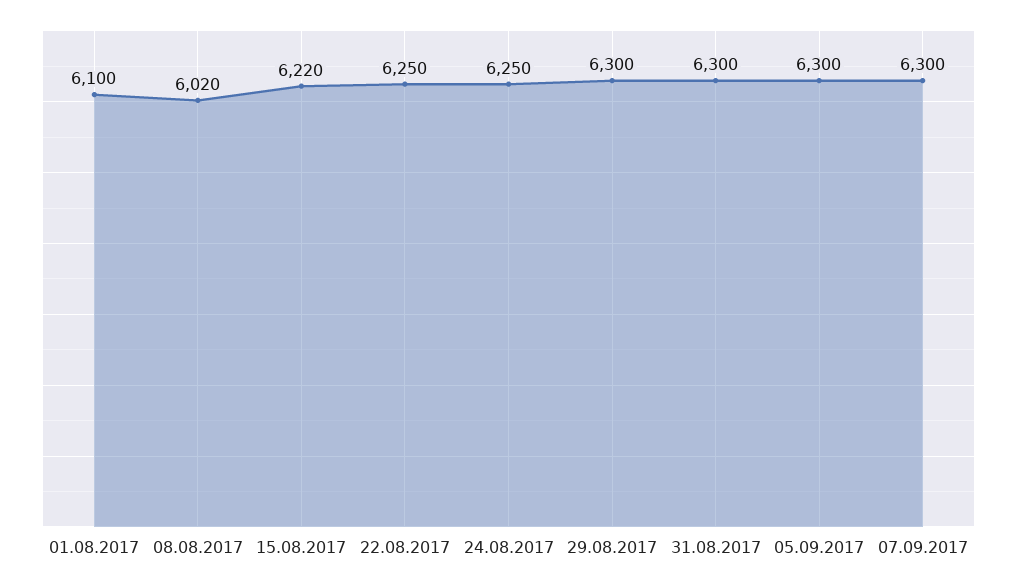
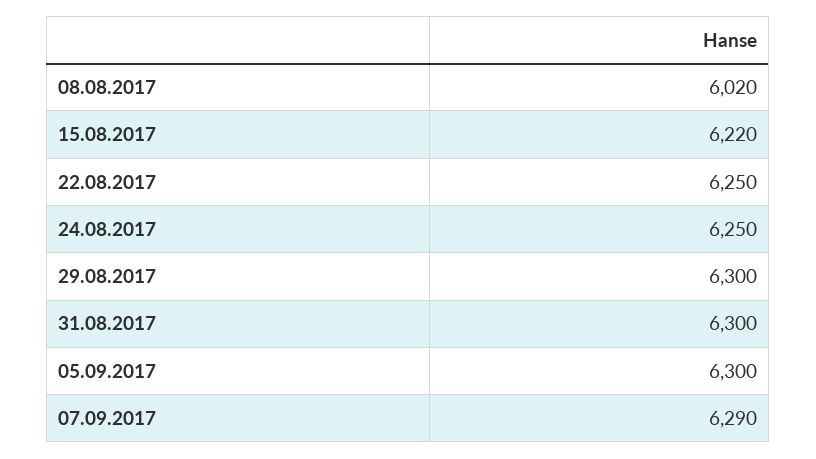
01.08.2017: 6100 -> none
07.09.2017: 6300 -> 6290

